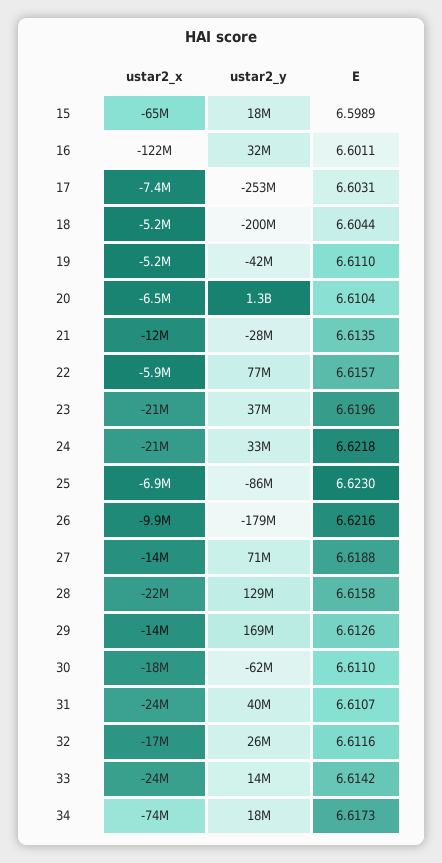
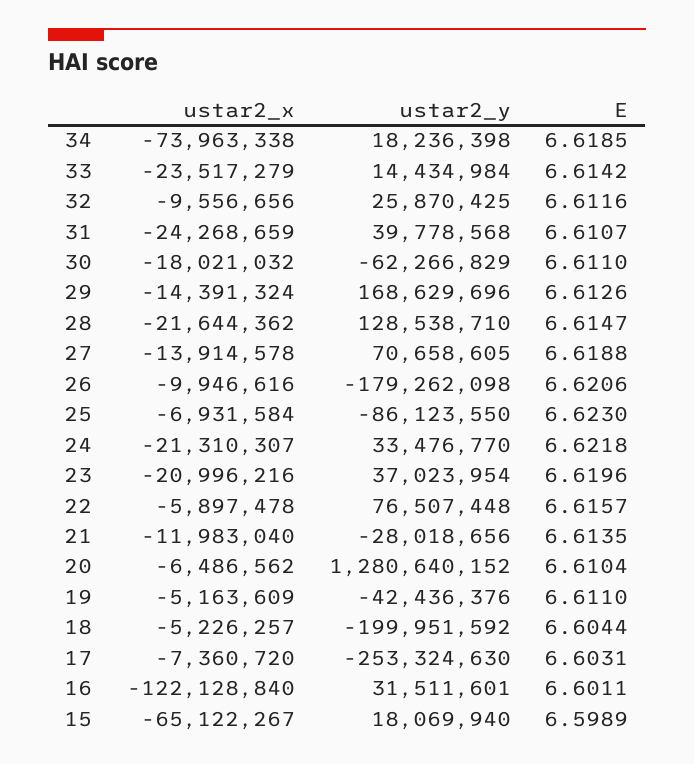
E, 26: 6.6216 -> 6.6206
E, 28: 6.6158 -> 6.6147
ustar2_x, 32: -17000000 -> -9556656
E, 34: 6.6173 -> 6.6185

